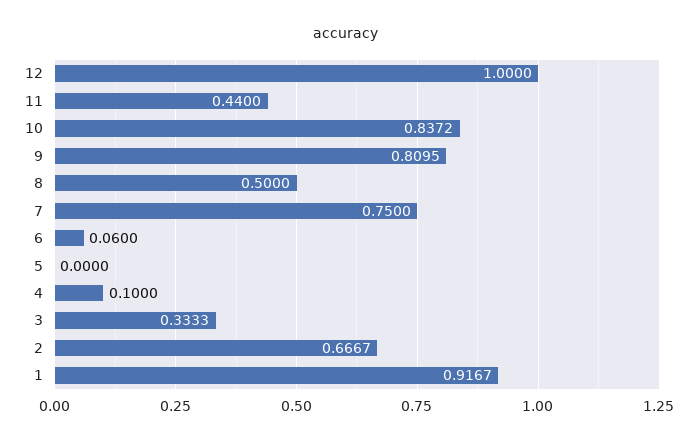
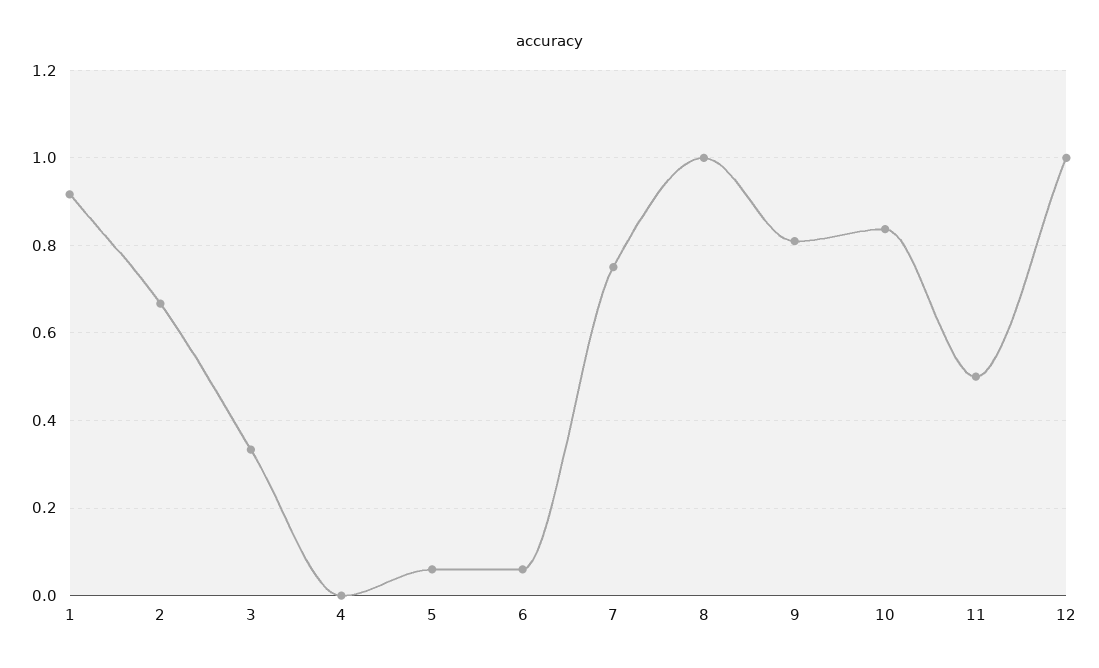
11: 0.44 -> 0.5
8: 0.5 -> 1
5: 0 -> 0.06
4: 0.1 -> 0

